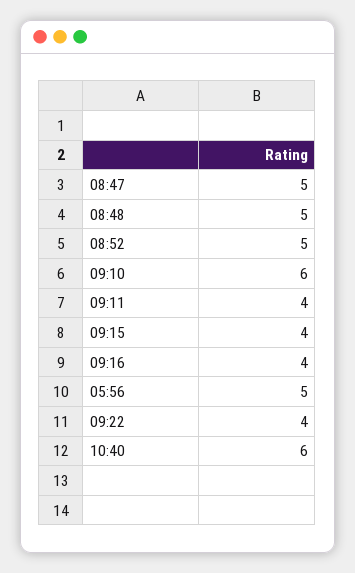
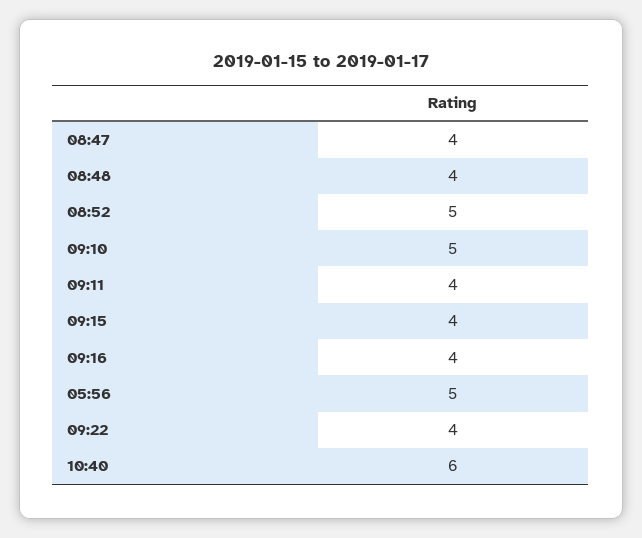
08:47: 5 -> 4
08:48: 5 -> 4
09:10: 6 -> 5

